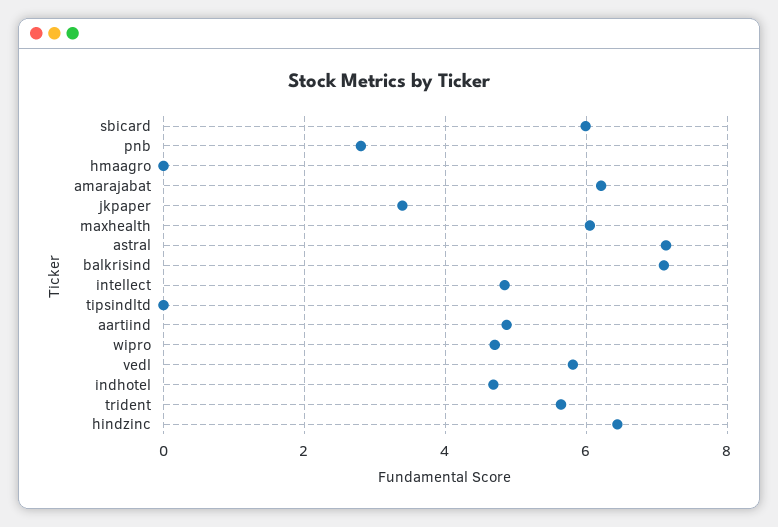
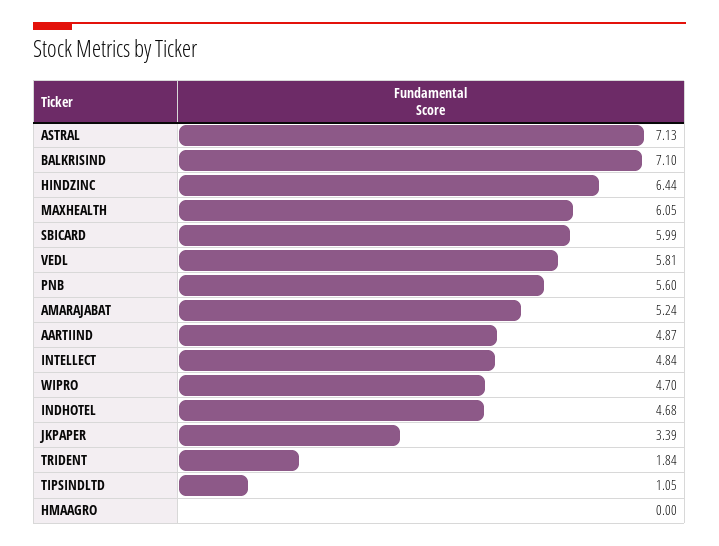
pnb: 2.8 -> 5.6
amarajabat: 6.2 -> 5.24
tipsindltd: 0 -> 1.05
trident: 5.6 -> 1.84

